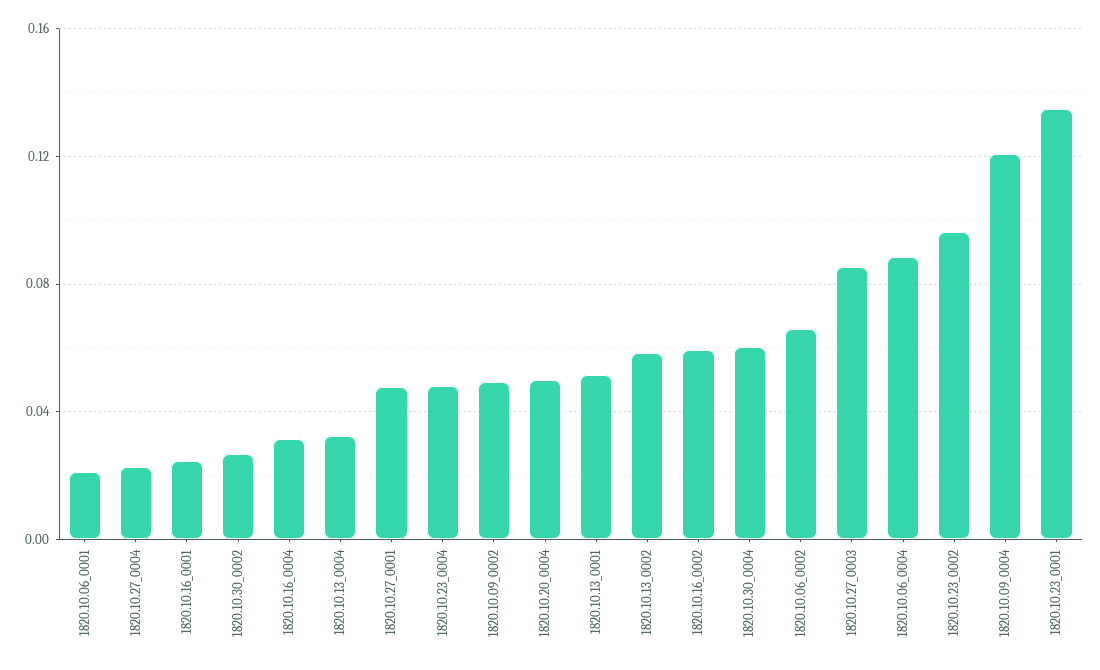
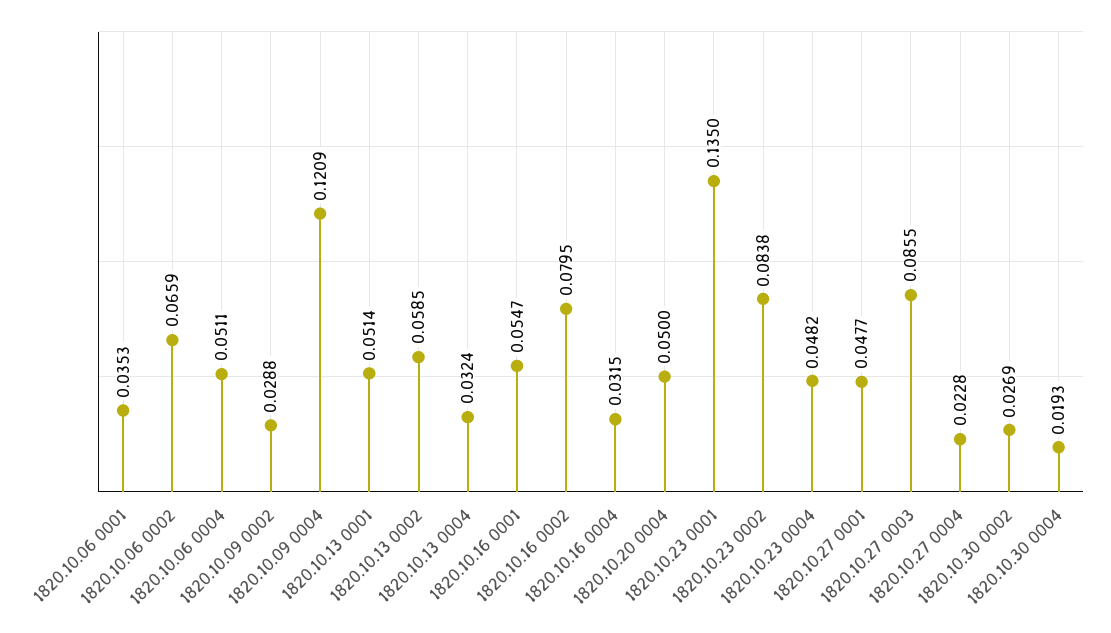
1820.10.06_0001: 0.02 -> 0.0353
1820.10.16_0001: 0.025 -> 0.0547
1820.10.09_0002: 0.05 -> 0.0288
1820.10.16_0002: 0.06 -> 0.0795
1820.10.30_0004: 0.06 -> 0.0193
1820.10.06_0004: 0.09 -> 0.0511
1820.10.23_0002: 0.095 -> 0.0838

